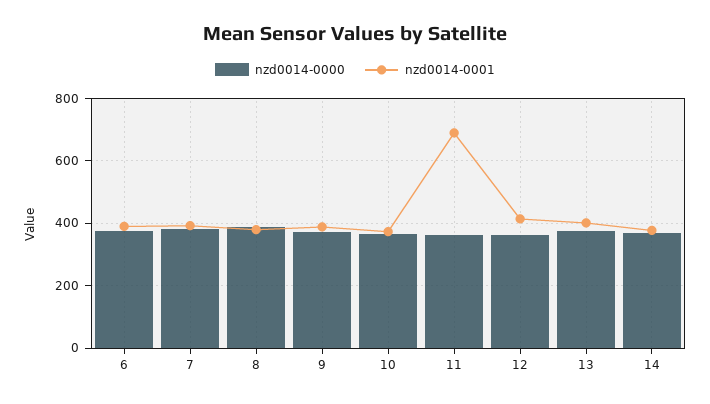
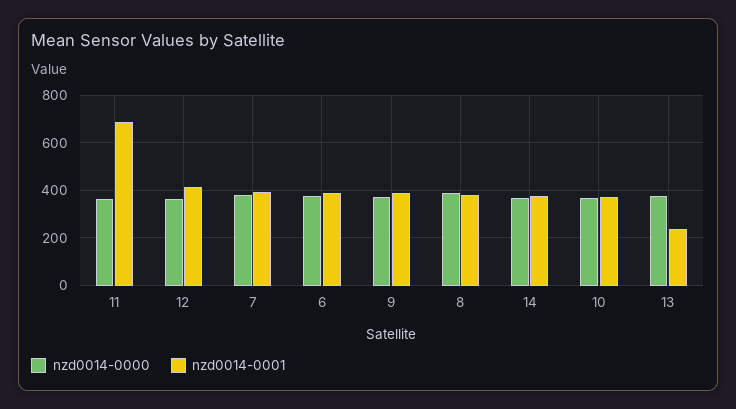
nzd0014-0001, 13: 400 -> 250

